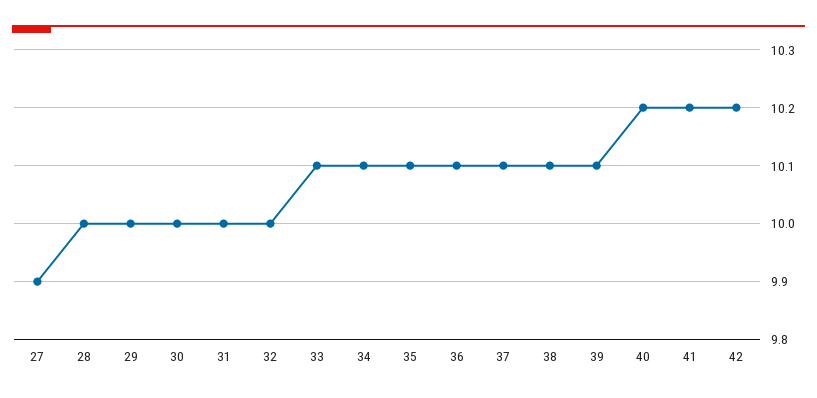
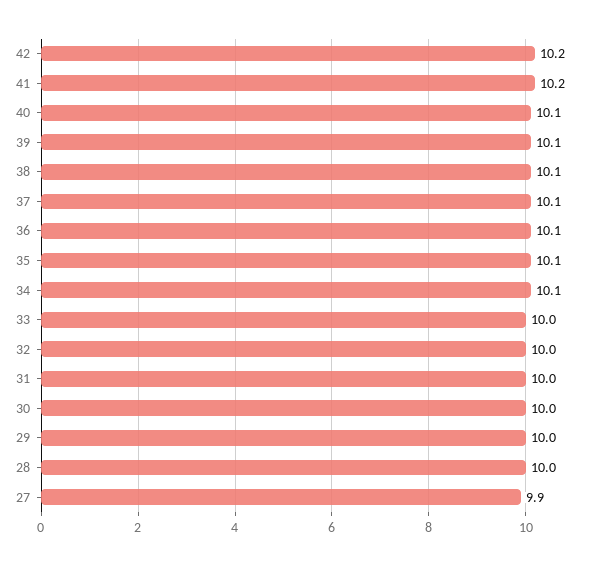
33: 10.1 -> 10
40: 10.2 -> 10.1

